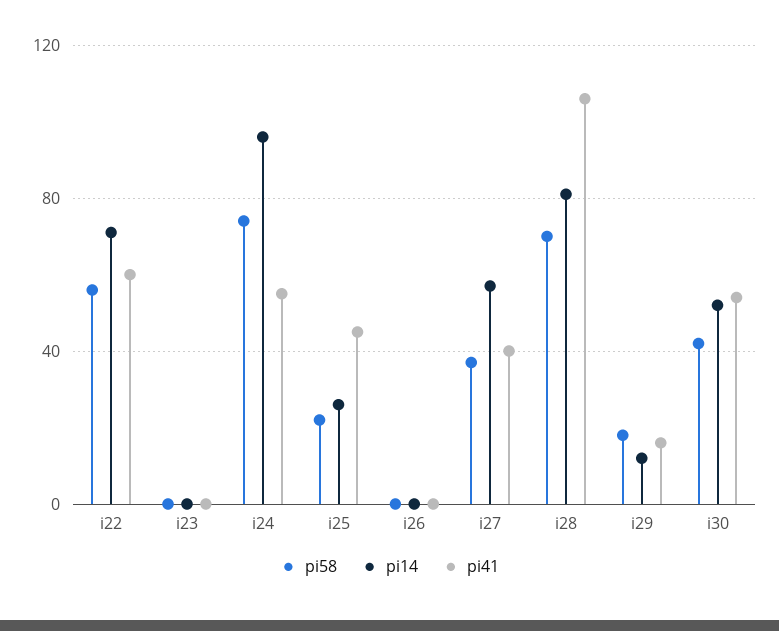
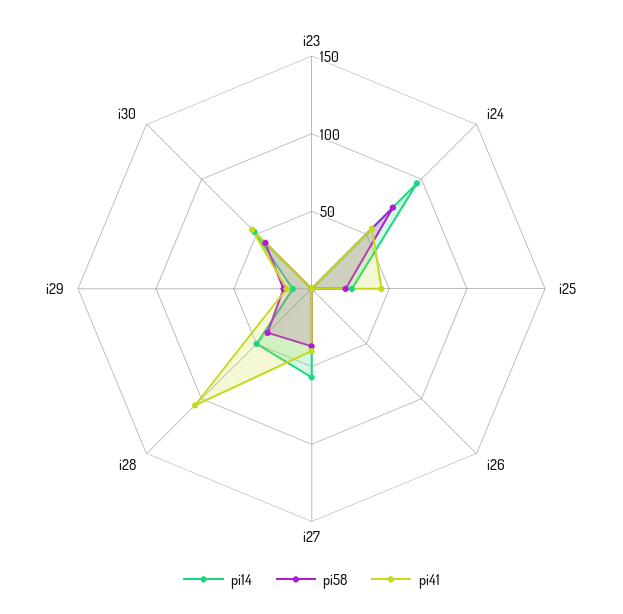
pi58, i22: 55 -> none
pi14, i22: 70 -> none
pi41, i22: 60 -> none
pi58, i28: 70 -> 40
pi14, i28: 80 -> 50

